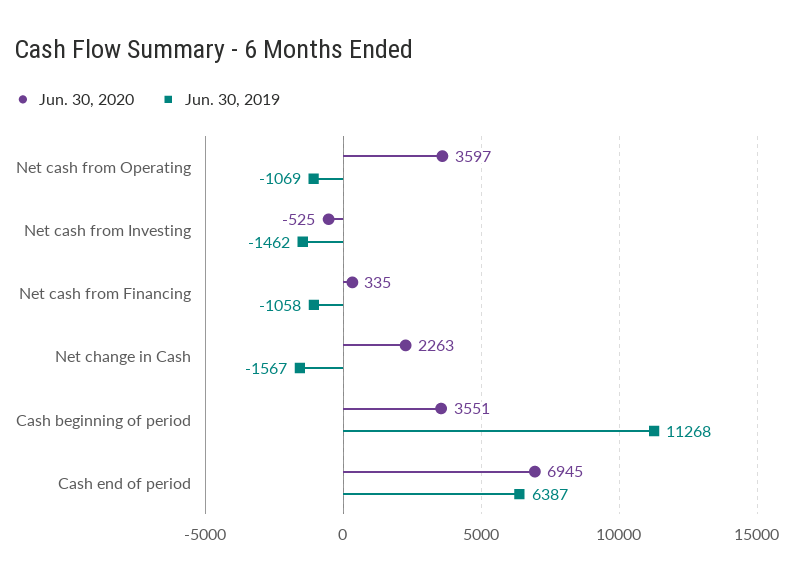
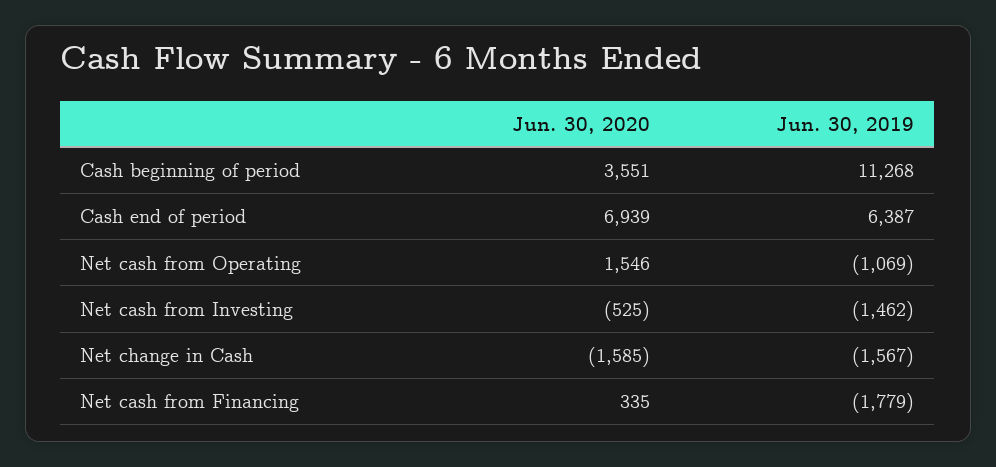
Jun. 30, 2020, Net cash from Operating: 3597 -> 1546
Jun. 30, 2019, Net cash from Financing: -1058 -> -1779
Jun. 30, 2020, Net change in Cash: 2263 -> -1585
Jun. 30, 2020, Cash end of period: 6945 -> 6939

